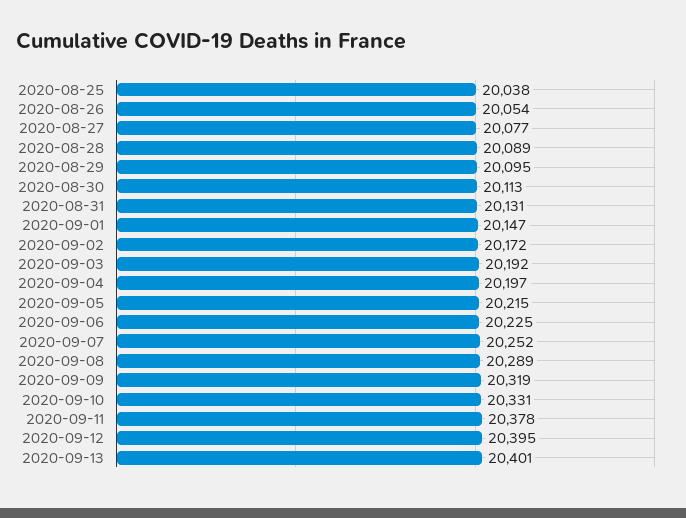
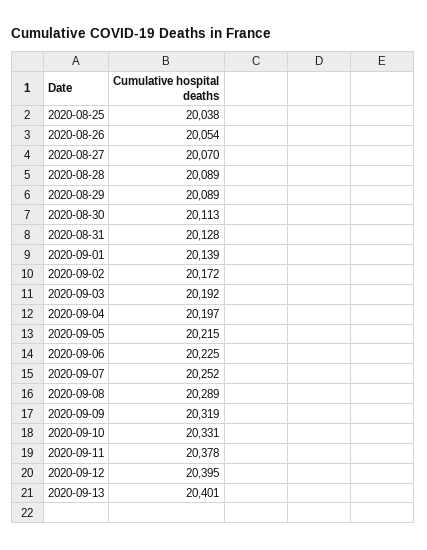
2020-08-27: 20077 -> 20070
2020-08-29: 20095 -> 20089
2020-08-31: 20131 -> 20128
2020-09-01: 20147 -> 20139

